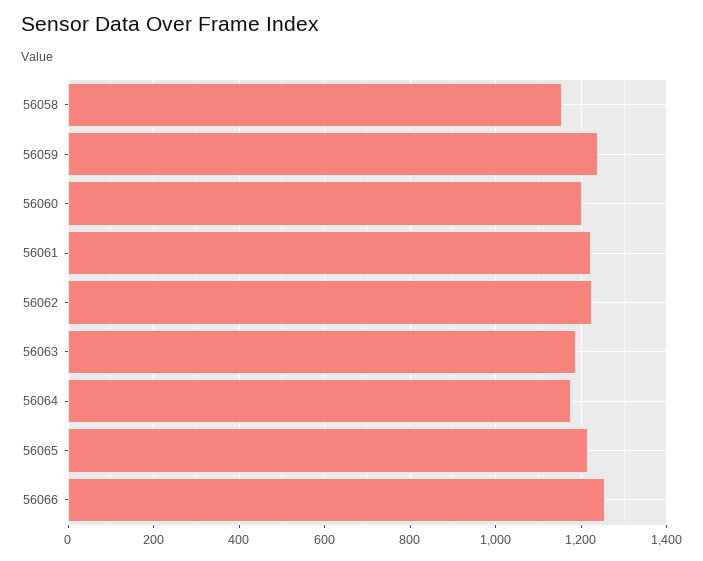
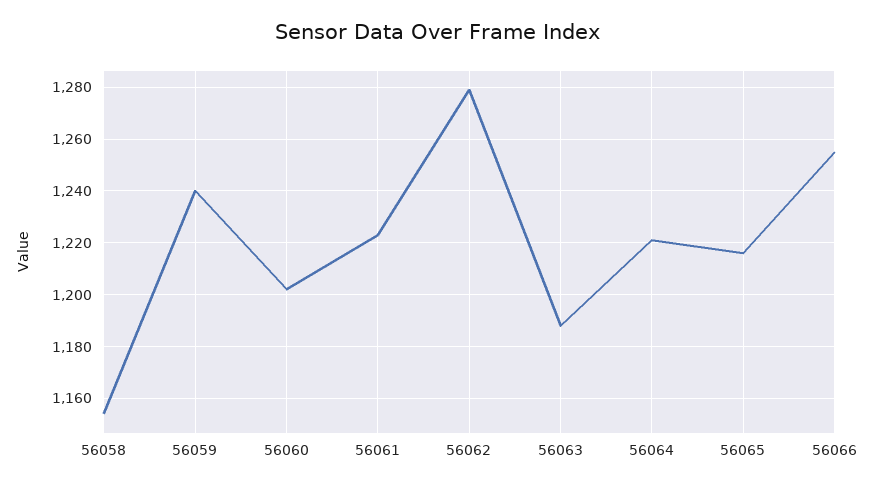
56062: 1220 -> 1280
56064: 1180 -> 1220

